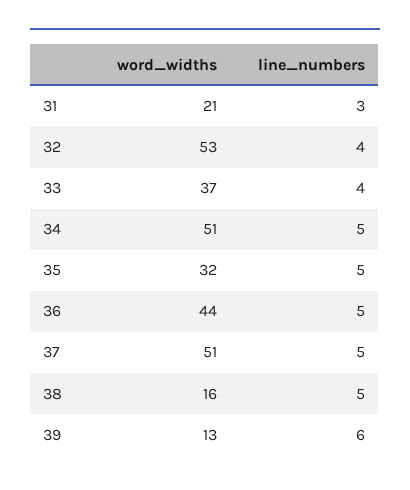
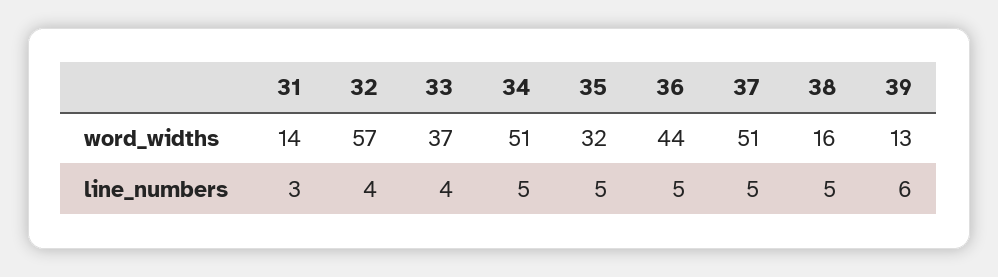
word_widths, 31: 21 -> 14
word_widths, 32: 53 -> 57

